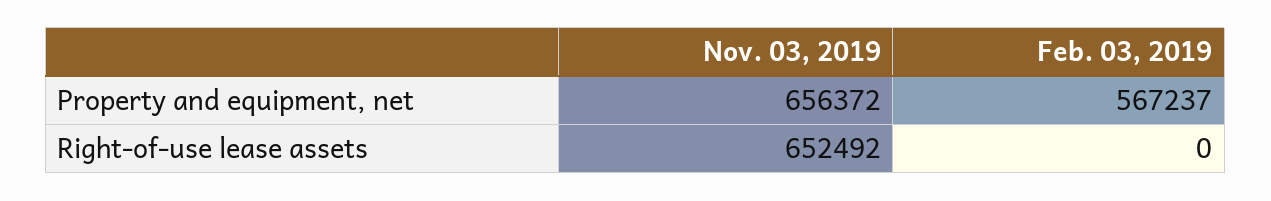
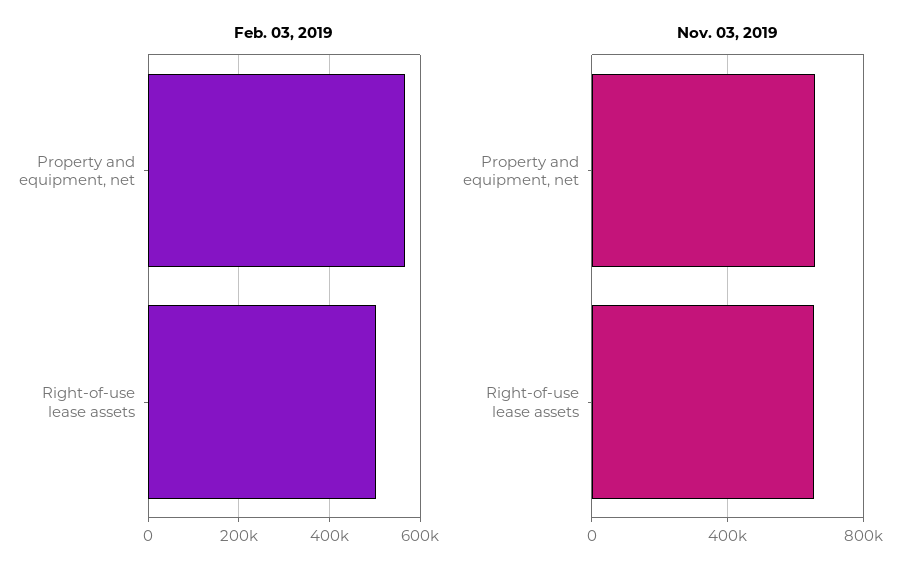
Feb. 03, 2019, Right-of-use lease assets: 0 -> 500000

